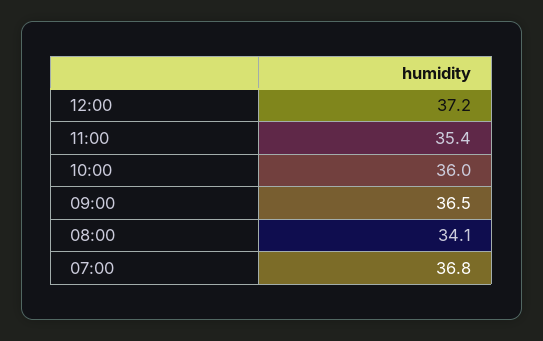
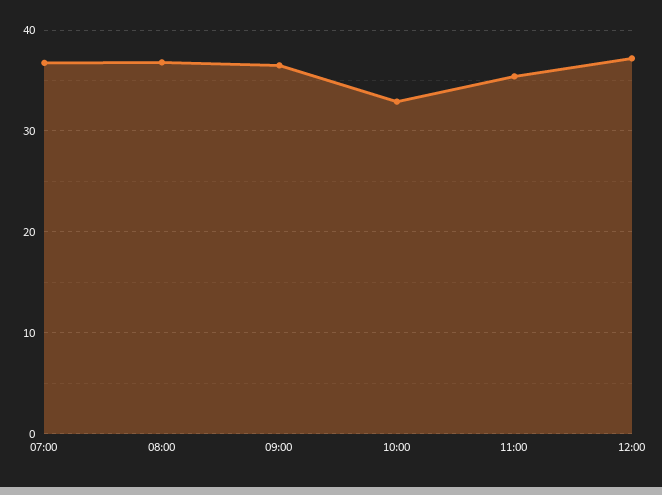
10:00: 36 -> 33
08:00: 34.1 -> 37

